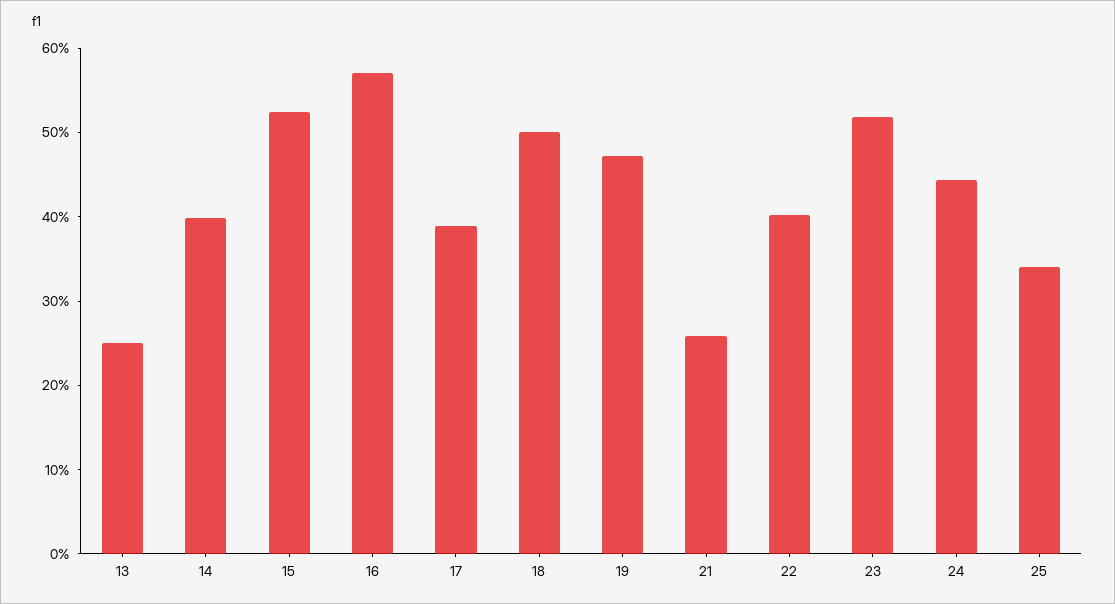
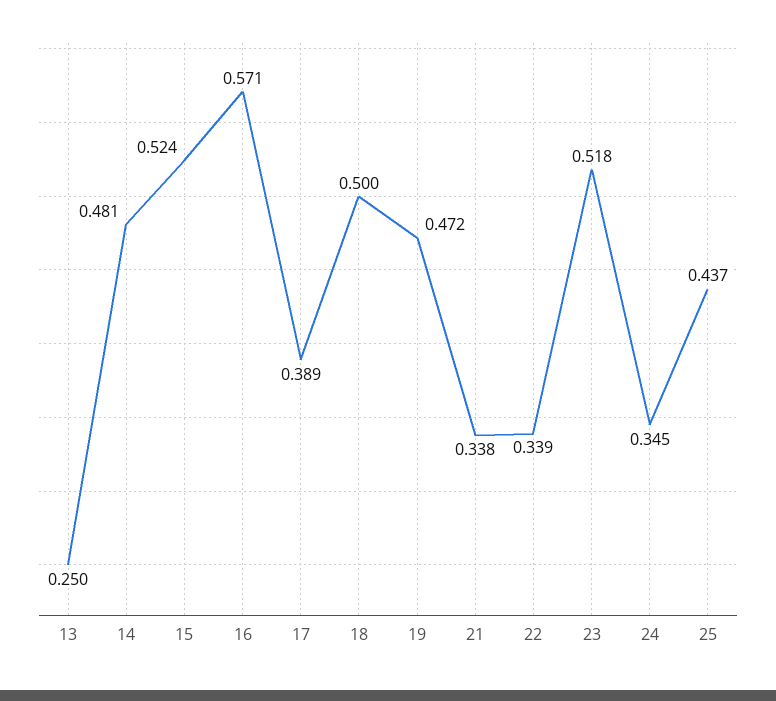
14: 0.4 -> 0.481
21: 0.26 -> 0.338
22: 0.4 -> 0.339
24: 0.44 -> 0.345
25: 0.34 -> 0.437

